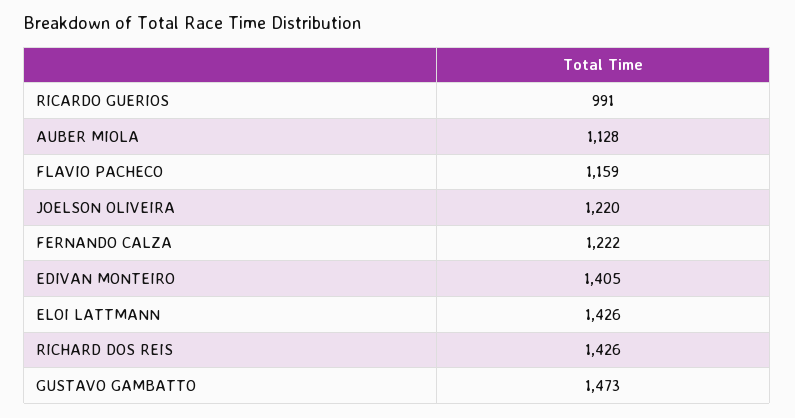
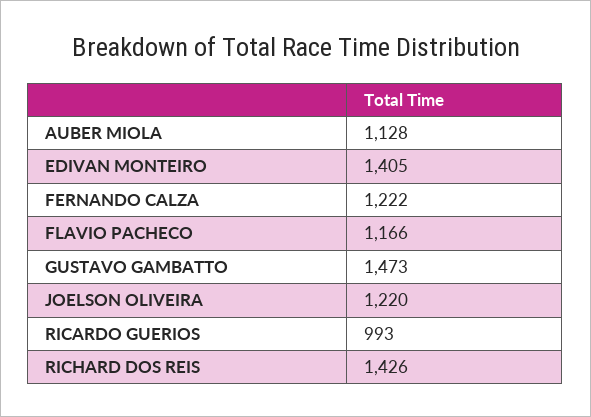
RICARDO GUERIOS: 991 -> 993
FLAVIO PACHECO: 1159 -> 1166
ELOI LATTMANN: 1426 -> none

